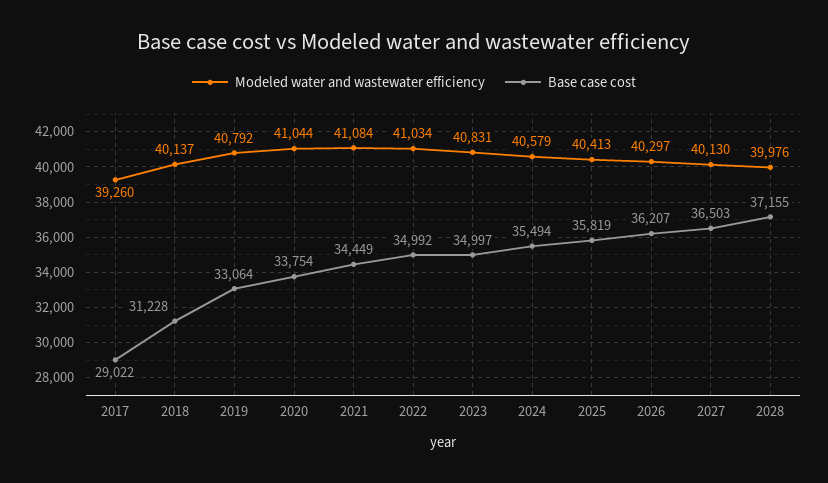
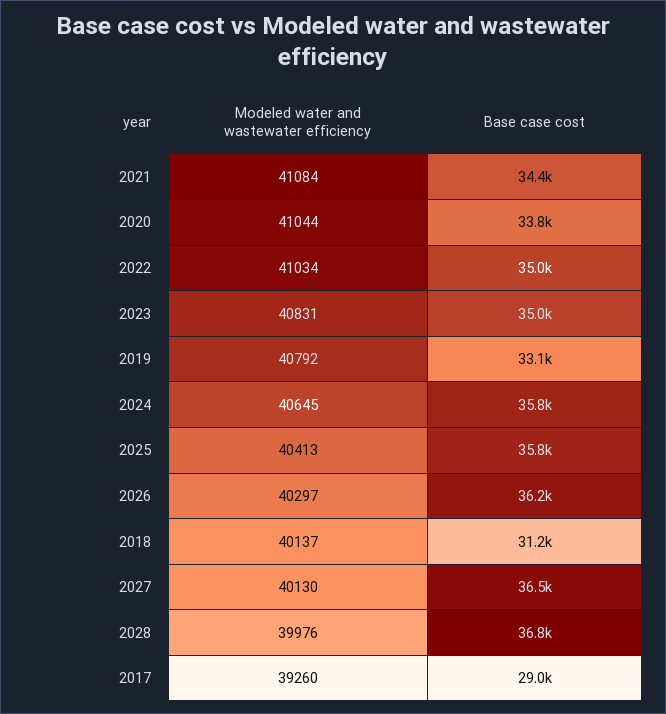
Modeled water and wastewater efficiency, 2024: 40579 -> 40645
Base case cost, 2024: 35494 -> 35800
Base case cost, 2028: 37155 -> 36800

